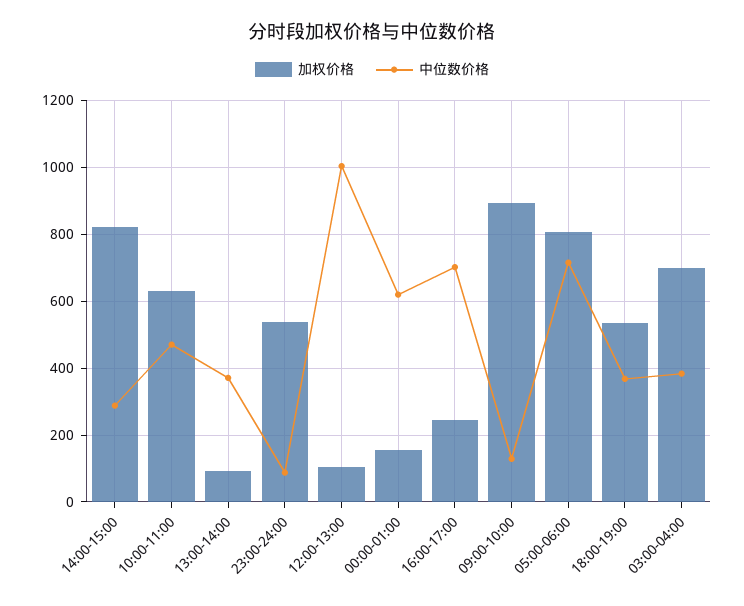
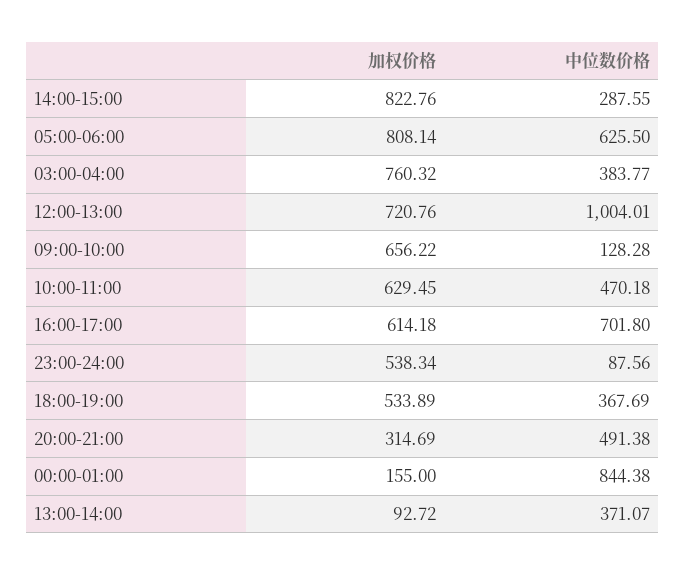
加权价格, 12:00-13:00: 100 -> 720.76
中位数价格, 00:00-01:00: 620 -> 844.38
加权价格, 16:00-17:00: 240 -> 614.18
加权价格, 09:00-10:00: 900 -> 656.22
中位数价格, 05:00-06:00: 720 -> 625.5
加权价格, 03:00-04:00: 700 -> 760.32
加权价格, 20:00-21:00: none -> 314.69
中位数价格, 20:00-21:00: none -> 491.38

